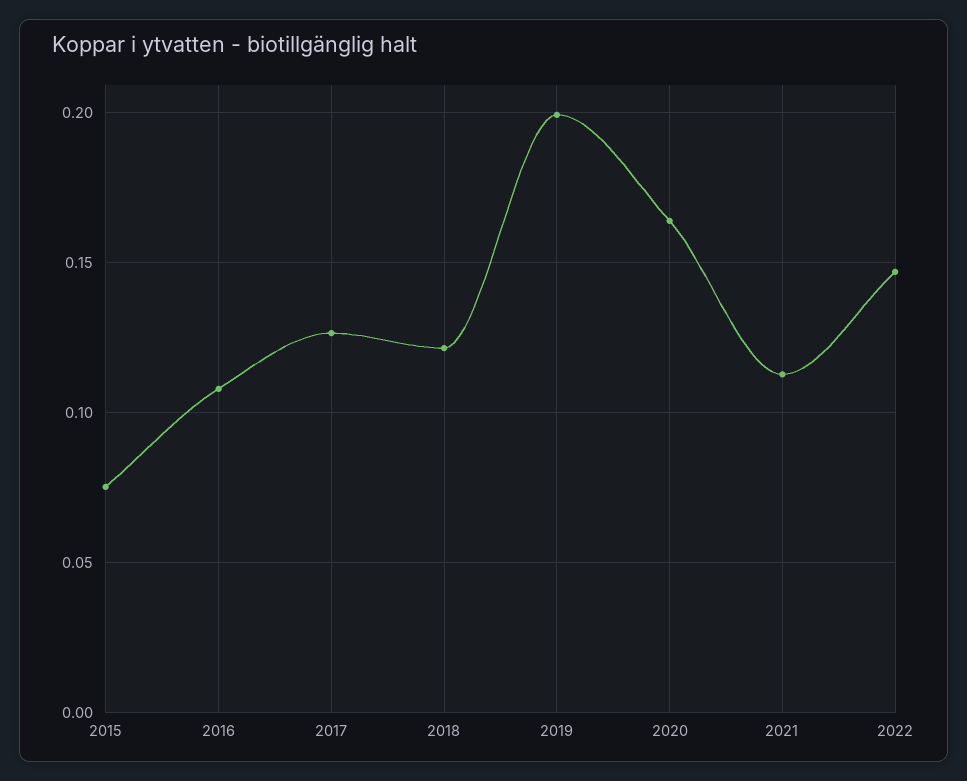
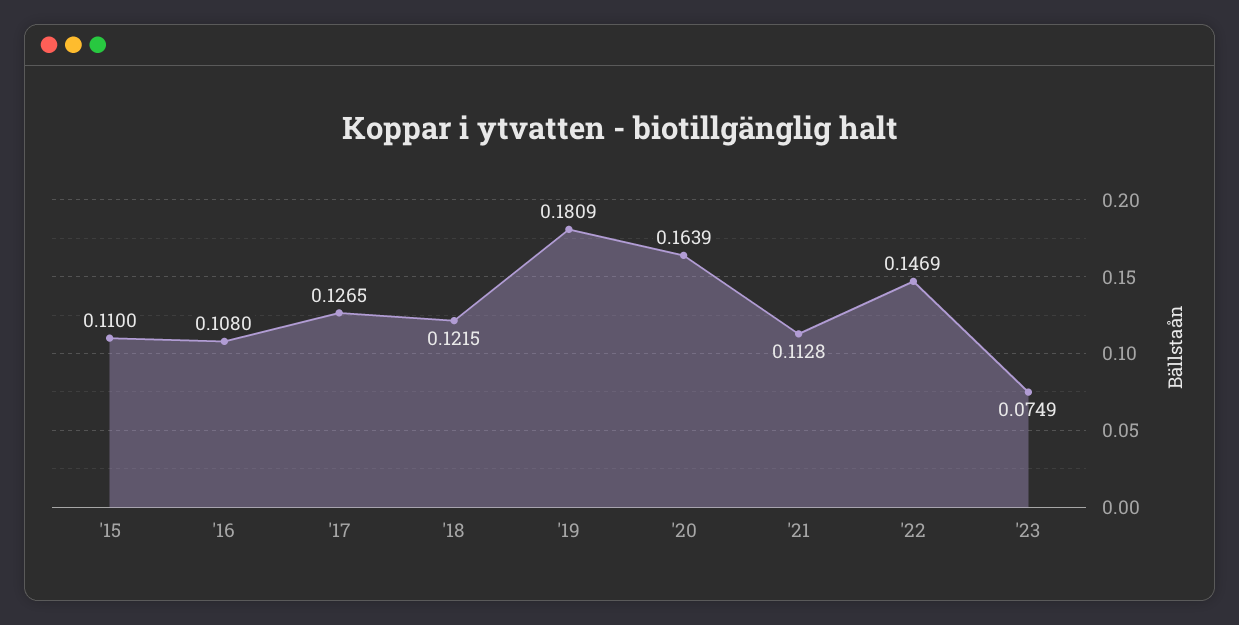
2015: 0.075 -> 0.11
2019: 0.2 -> 0.1809
'23: none -> 0.0749

